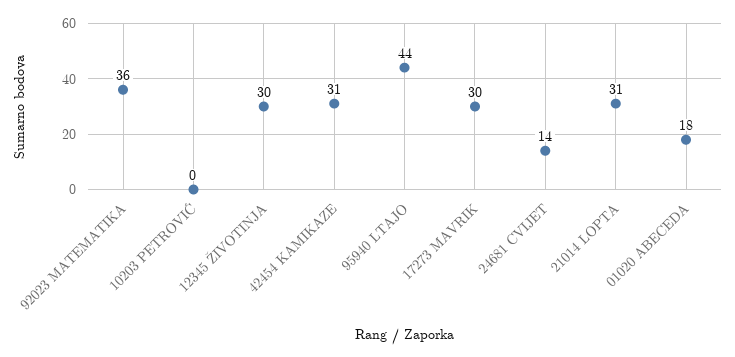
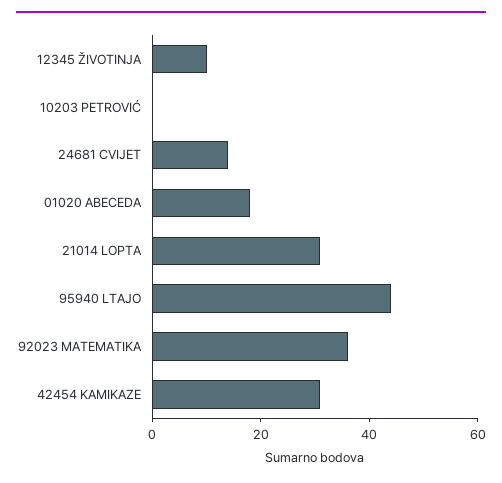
12345 ŽIVOTINJA: 30 -> 10
17273 MAVRIK: 30 -> none

